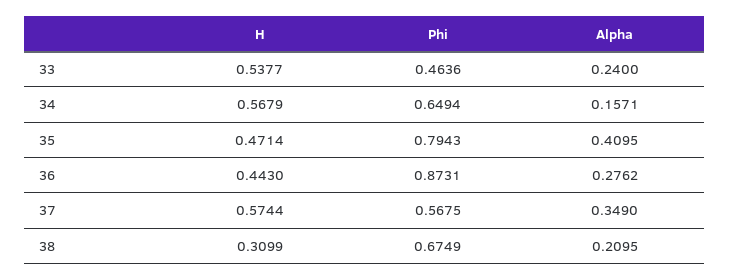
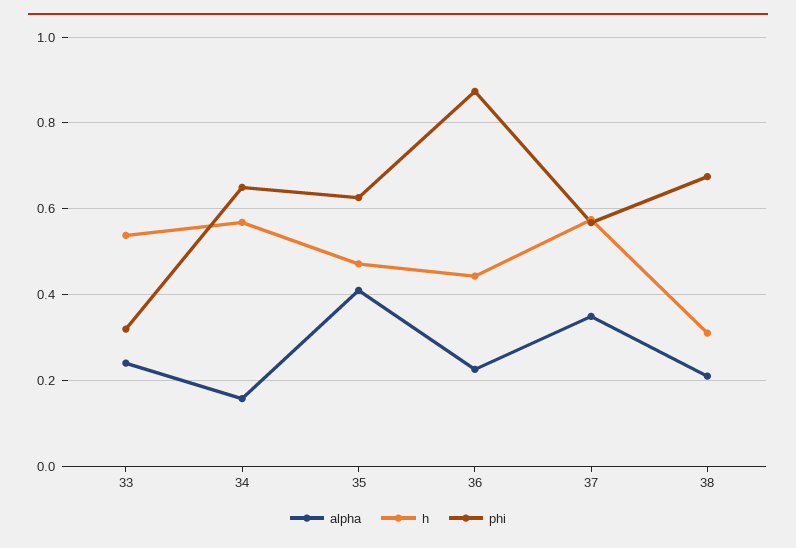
Phi, 33: 0.4636 -> 0.32
Phi, 35: 0.7943 -> 0.62
Alpha, 36: 0.2762 -> 0.22

